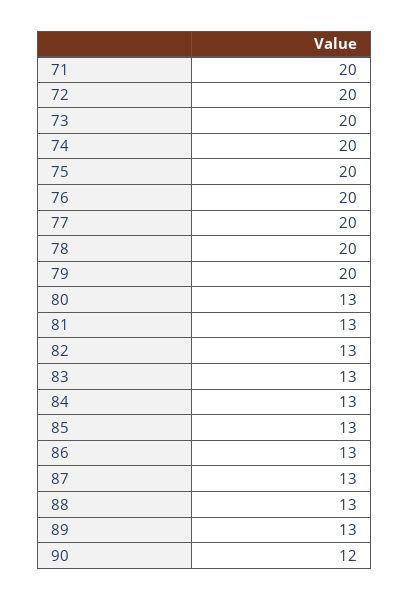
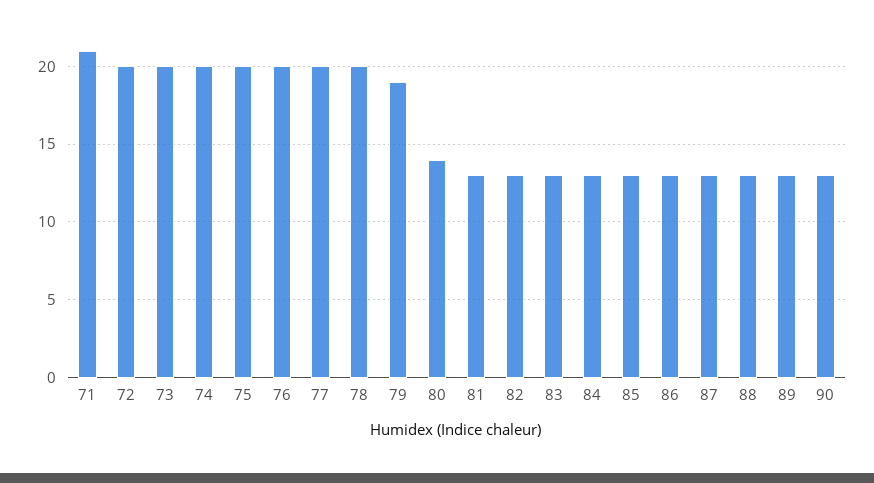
71: 20 -> 21
79: 20 -> 19
80: 13 -> 14
90: 12 -> 13

